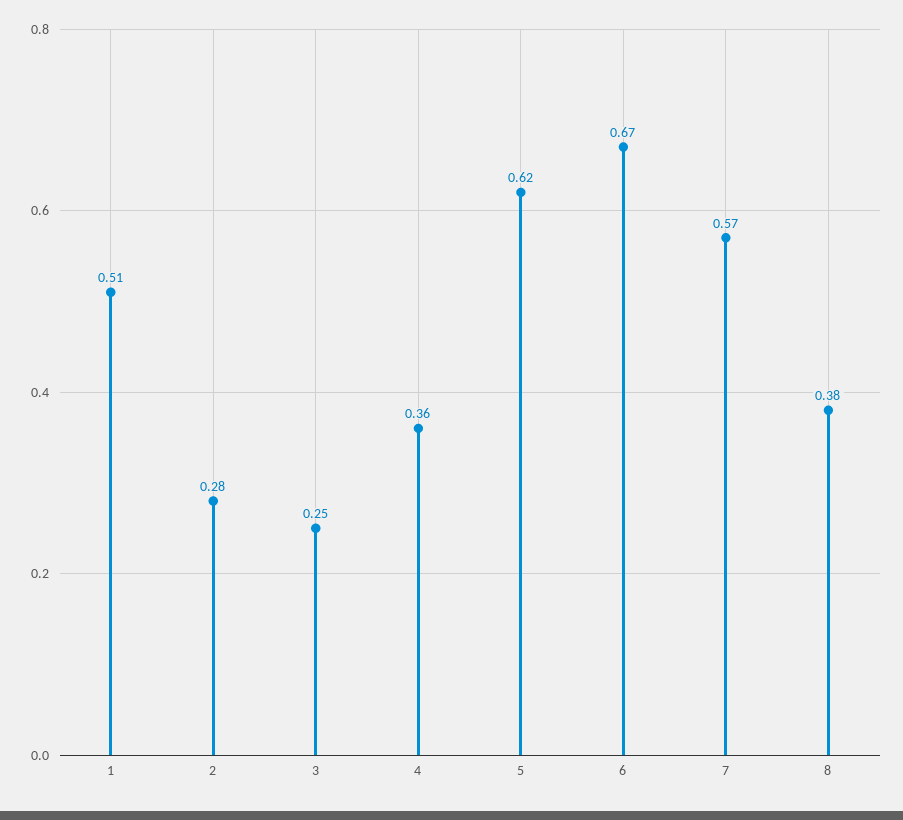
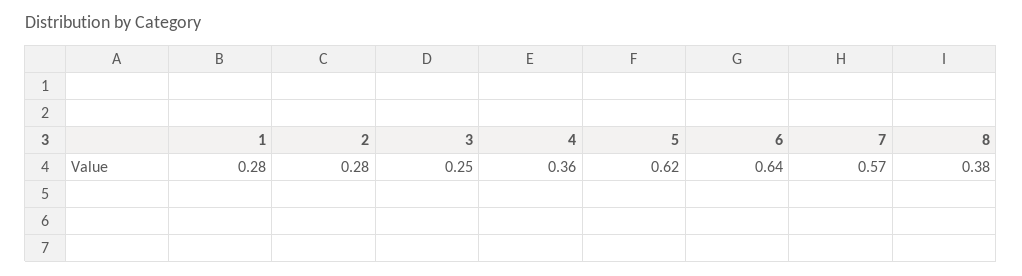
1: 0.51 -> 0.28
6: 0.67 -> 0.64

